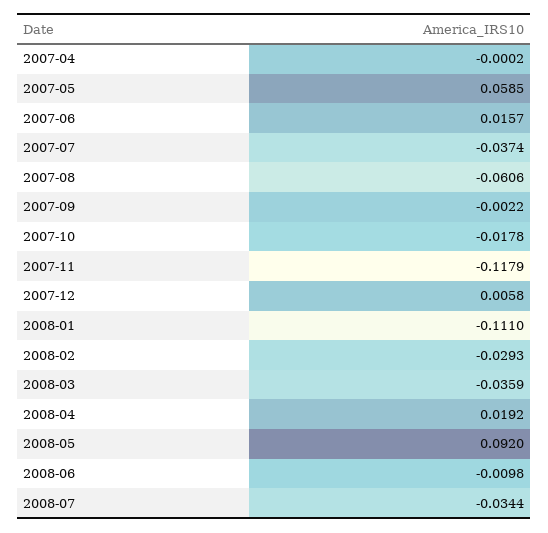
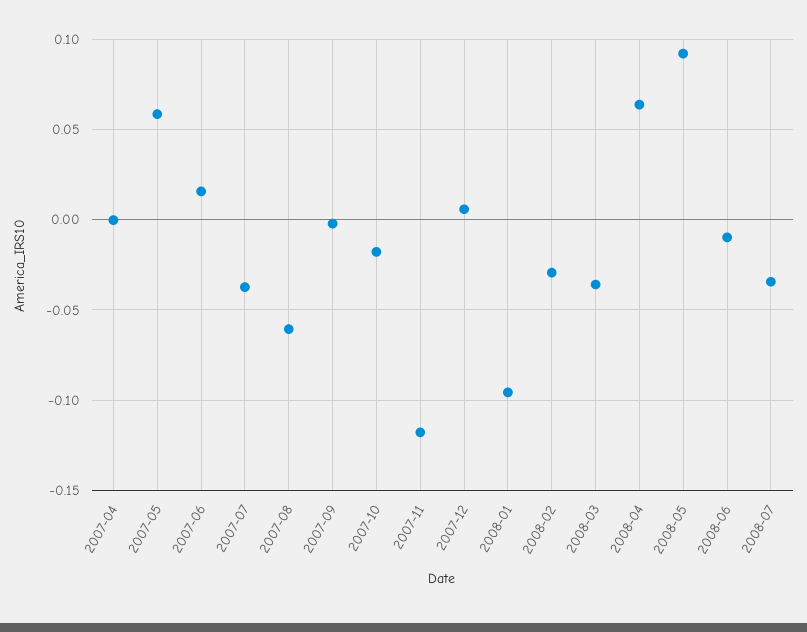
2008-01: -0.111 -> -0.095
2008-04: 0.0192 -> 0.065

